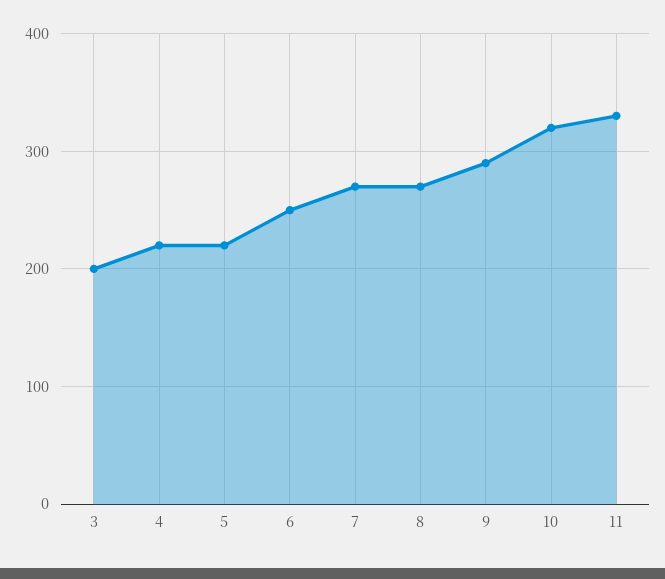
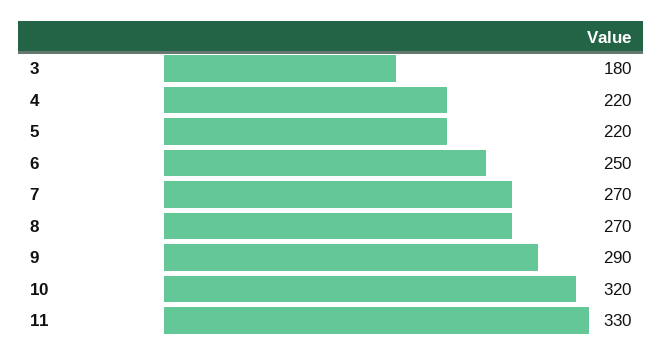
3: 200 -> 180

